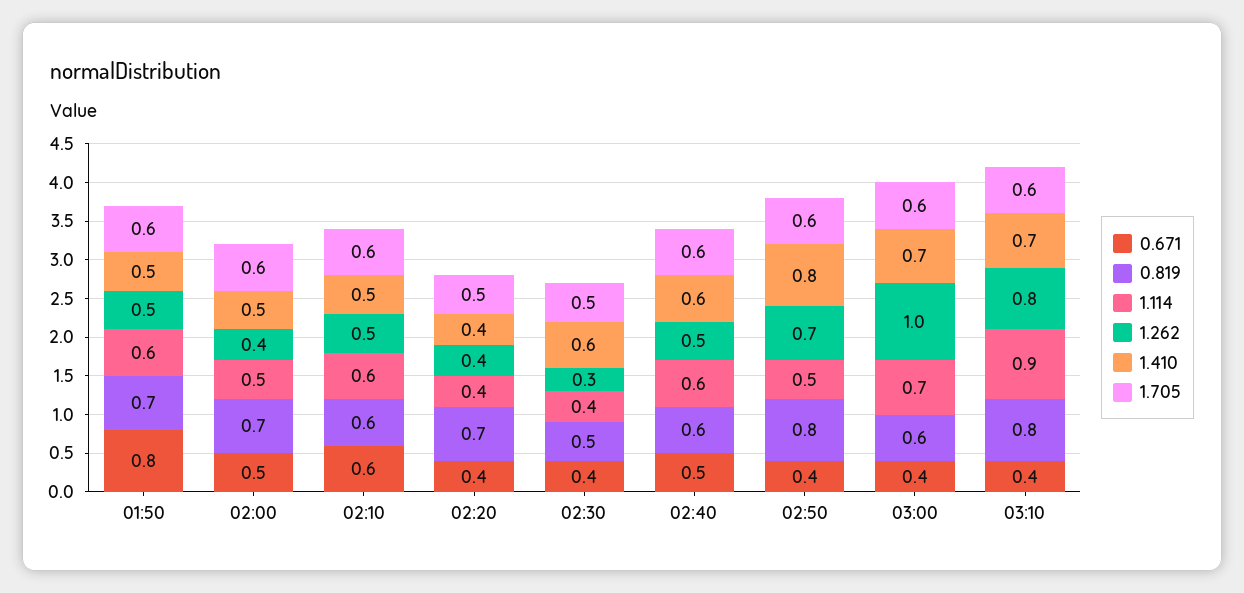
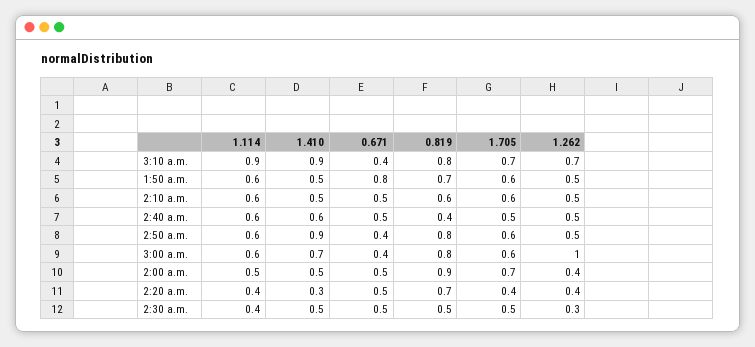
0.819, 02:00: 0.7 -> 0.9
1.705, 02:00: 0.6 -> 0.7
0.671, 02:10: 0.6 -> 0.5
0.671, 02:20: 0.4 -> 0.5
1.410, 02:20: 0.4 -> 0.3
1.705, 02:20: 0.5 -> 0.4
0.671, 02:30: 0.4 -> 0.5
1.410, 02:30: 0.6 -> 0.5
0.819, 02:40: 0.6 -> 0.4
1.705, 02:40: 0.6 -> 0.5
1.114, 02:50: 0.5 -> 0.6
1.262, 02:50: 0.7 -> 0.5
1.410, 02:50: 0.8 -> 0.9
0.819, 03:00: 0.6 -> 0.8
1.114, 03:00: 0.7 -> 0.6
1.262, 03:10: 0.8 -> 0.7
1.410, 03:10: 0.7 -> 0.9
1.705, 03:10: 0.6 -> 0.7

